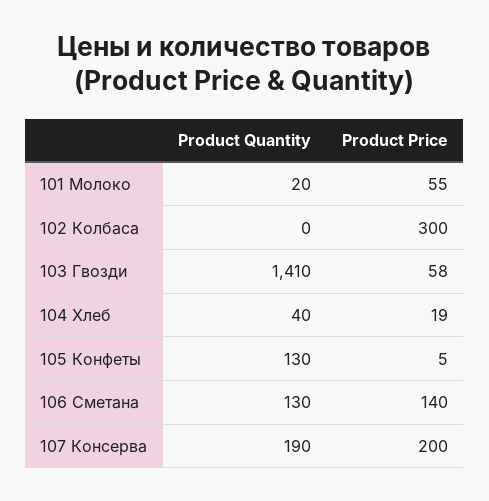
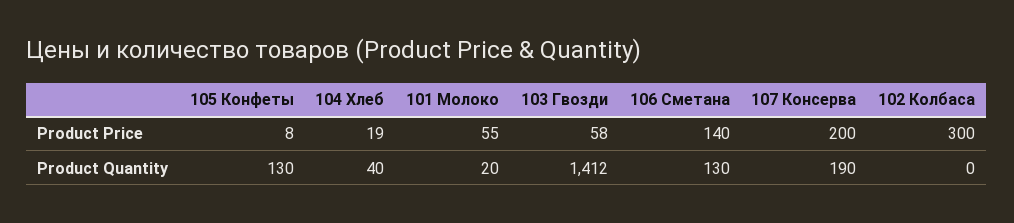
Product Quantity, 103 Гвозди: 1410 -> 1412
Product Price, 105 Конфеты: 5 -> 8

